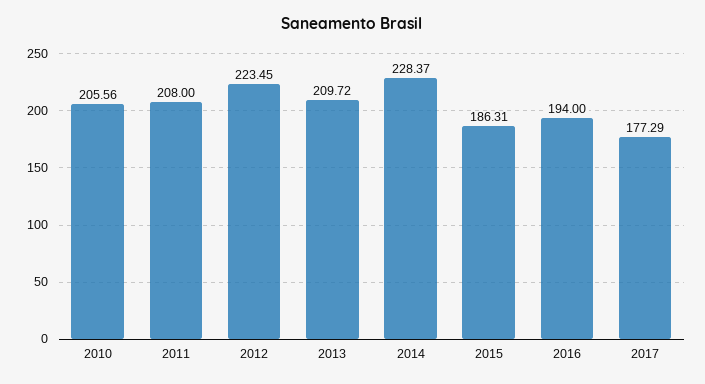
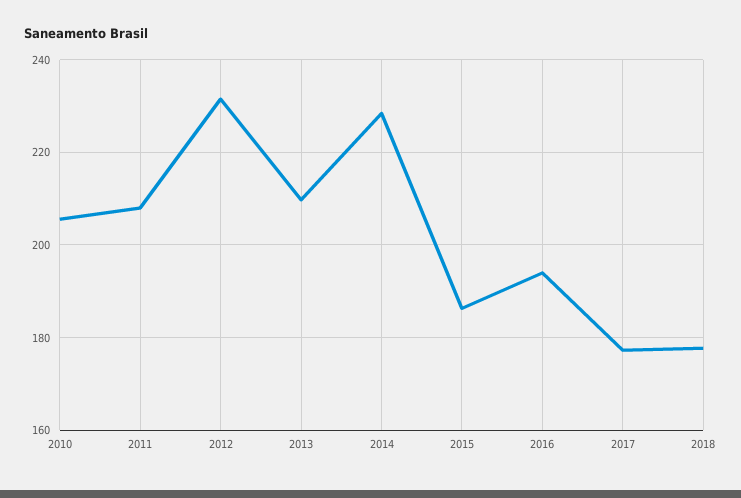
2012: 223.45 -> 232
2018: none -> 178

